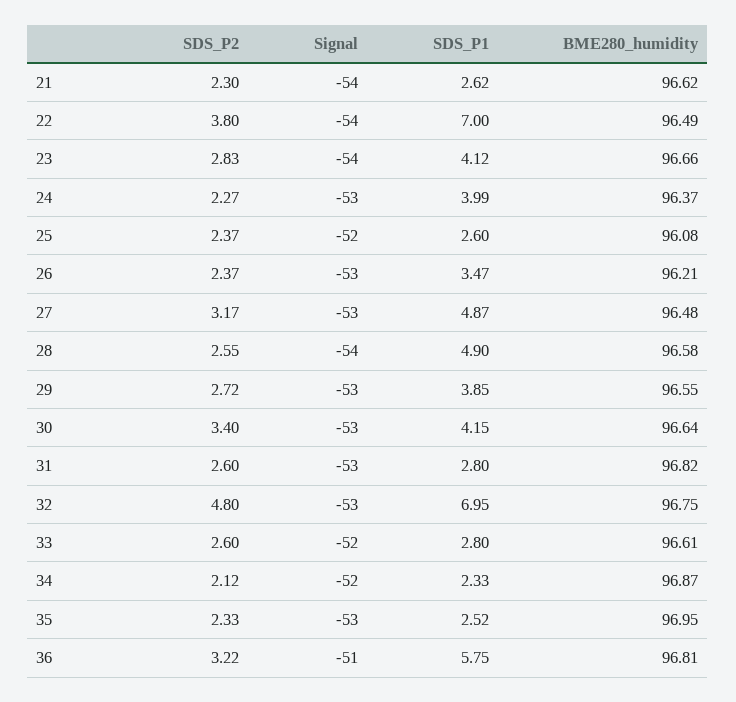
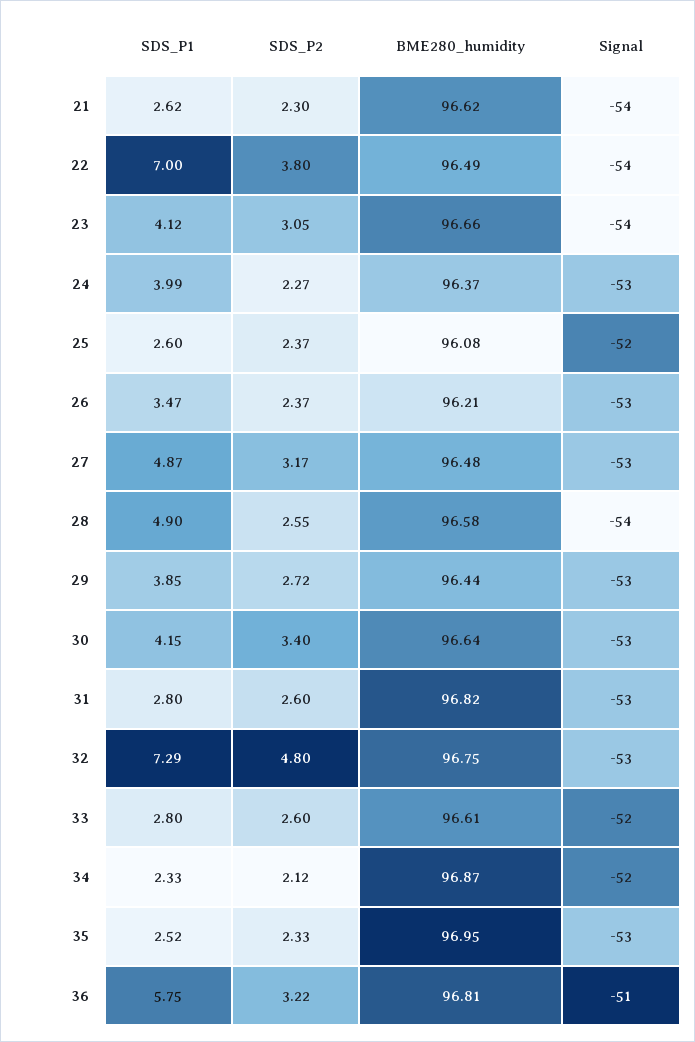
SDS_P2, 23: 2.83 -> 3.05
BME280_humidity, 29: 96.55 -> 96.44
SDS_P1, 32: 6.95 -> 7.29

